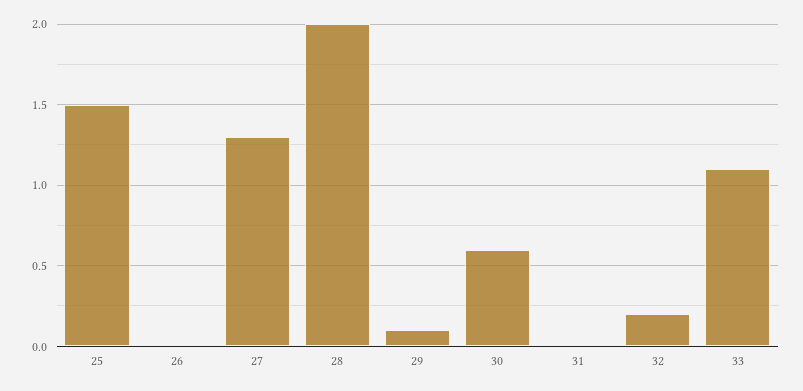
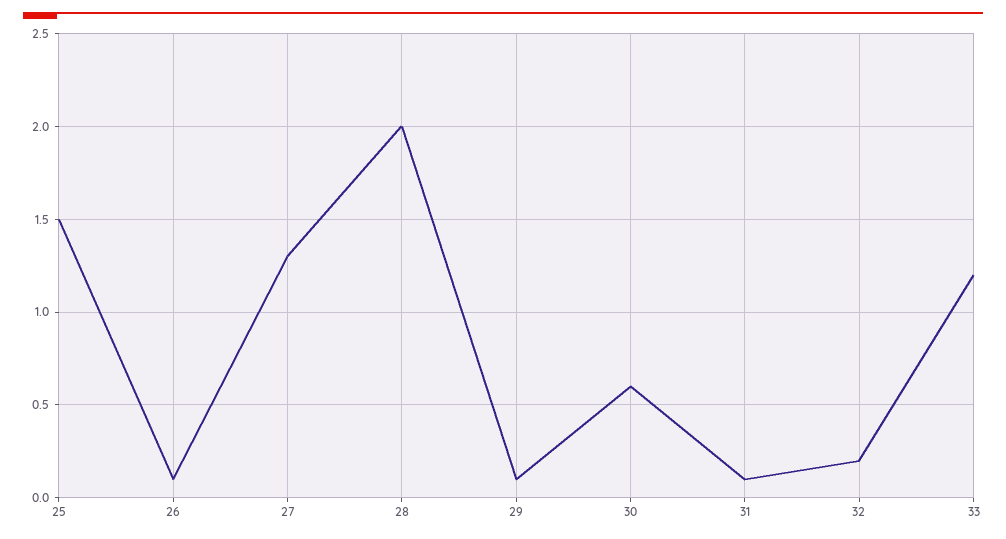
26: 0 -> 0.1
31: 0 -> 0.1
33: 1.1 -> 1.2

